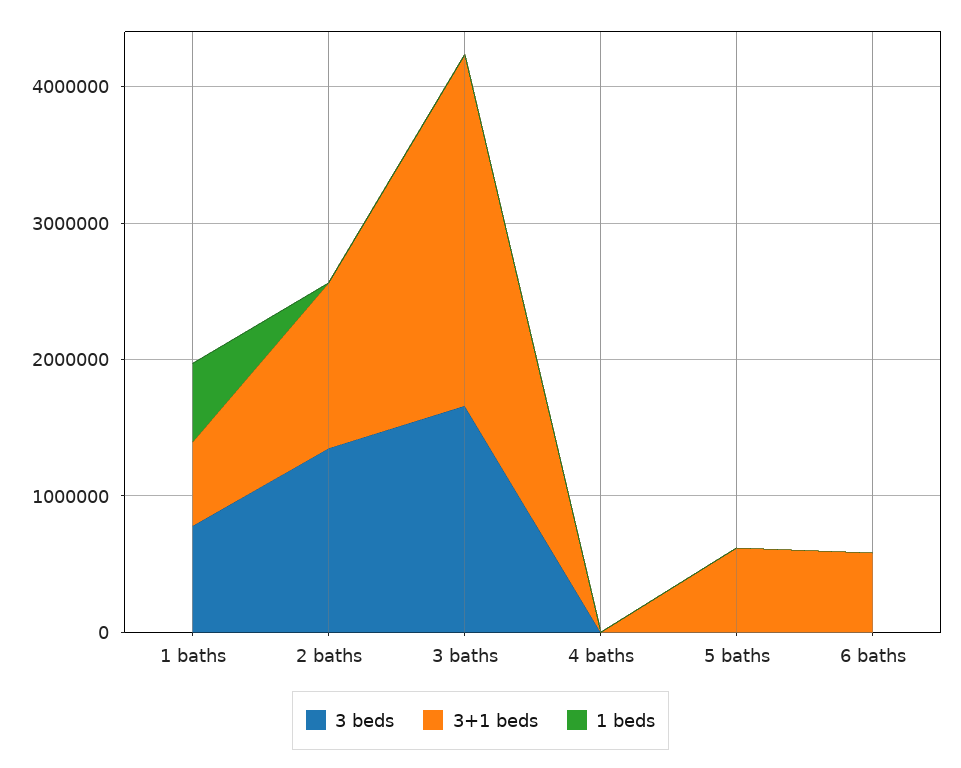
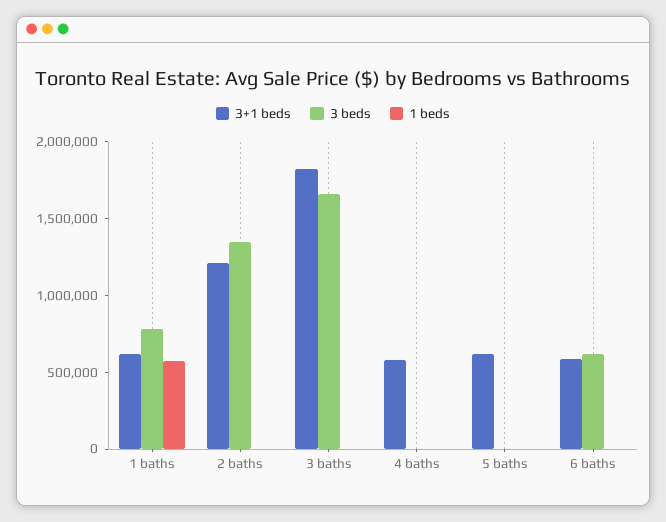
3+1 beds, 3 baths: 2600000 -> 1800000
3+1 beds, 4 baths: 0 -> 600000
3 beds, 6 baths: 0 -> 600000

